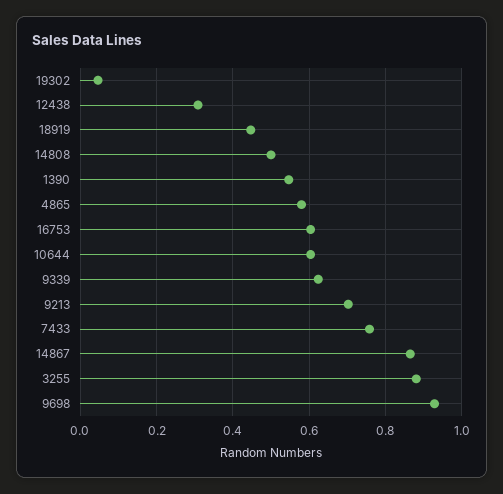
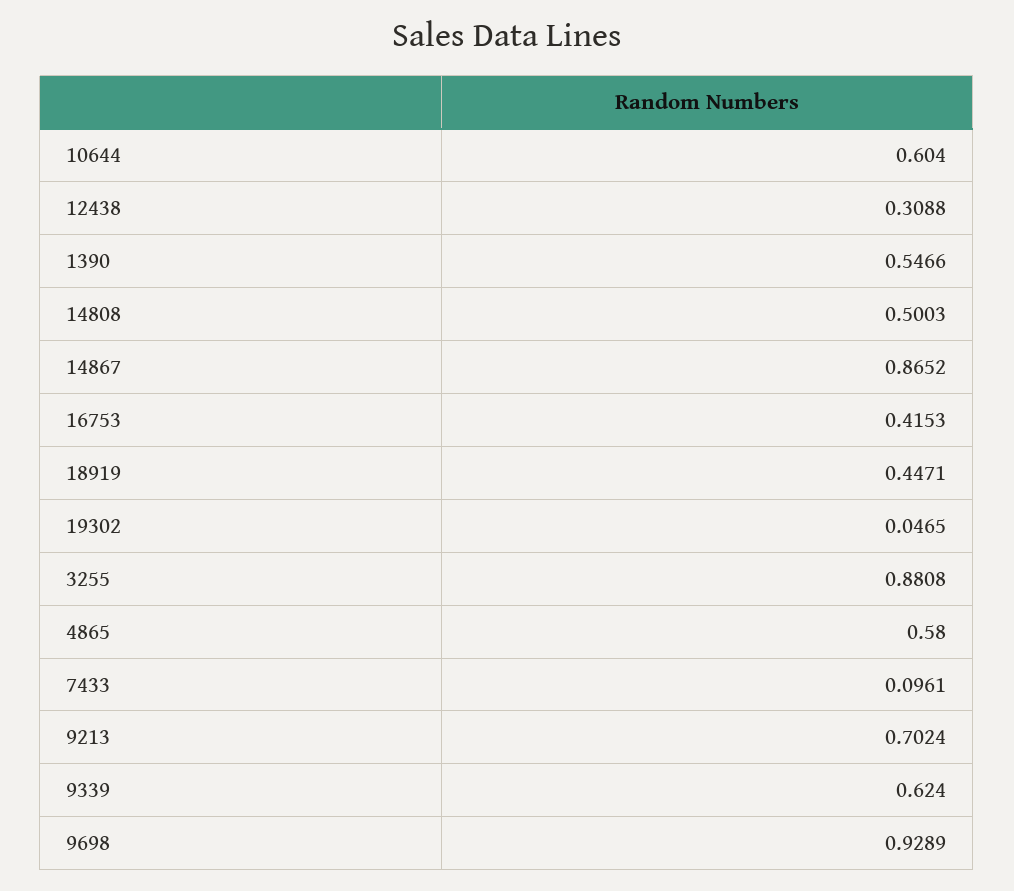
16753: 0.6 -> 0.4153
7433: 0.76 -> 0.0961

